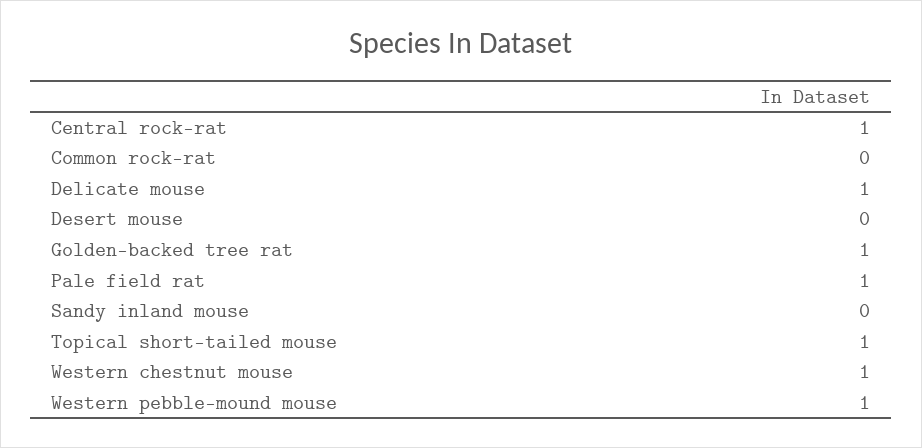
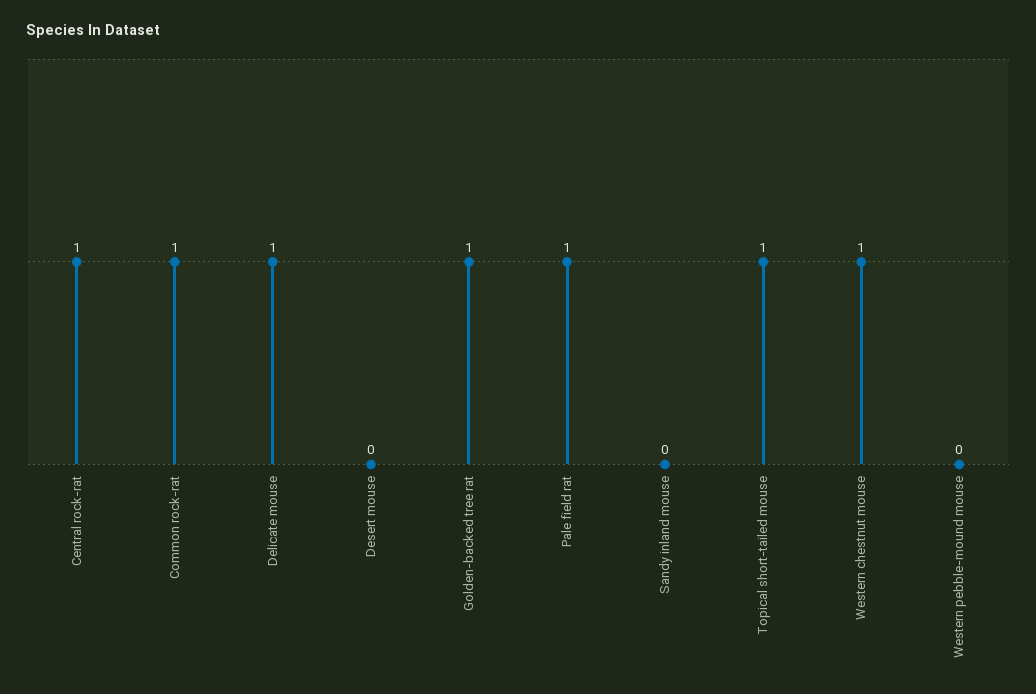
Common rock-rat: 0 -> 1
Western pebble-mound mouse: 1 -> 0

